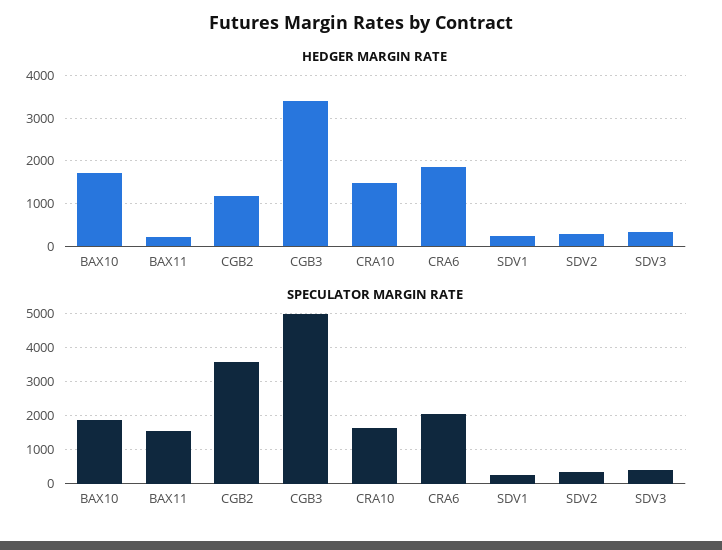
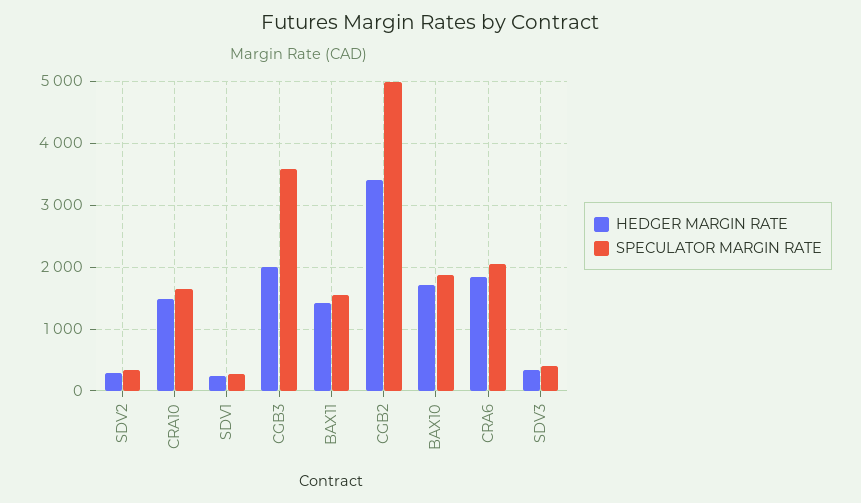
HEDGER MARGIN RATE, BAX11: 200 -> 1400
HEDGER MARGIN RATE, CGB2: 1200 -> 3400
HEDGER MARGIN RATE, CGB3: 3400 -> 2000
SPECULATOR MARGIN RATE, CGB2: 3600 -> 5000
SPECULATOR MARGIN RATE, CGB3: 5000 -> 3600

